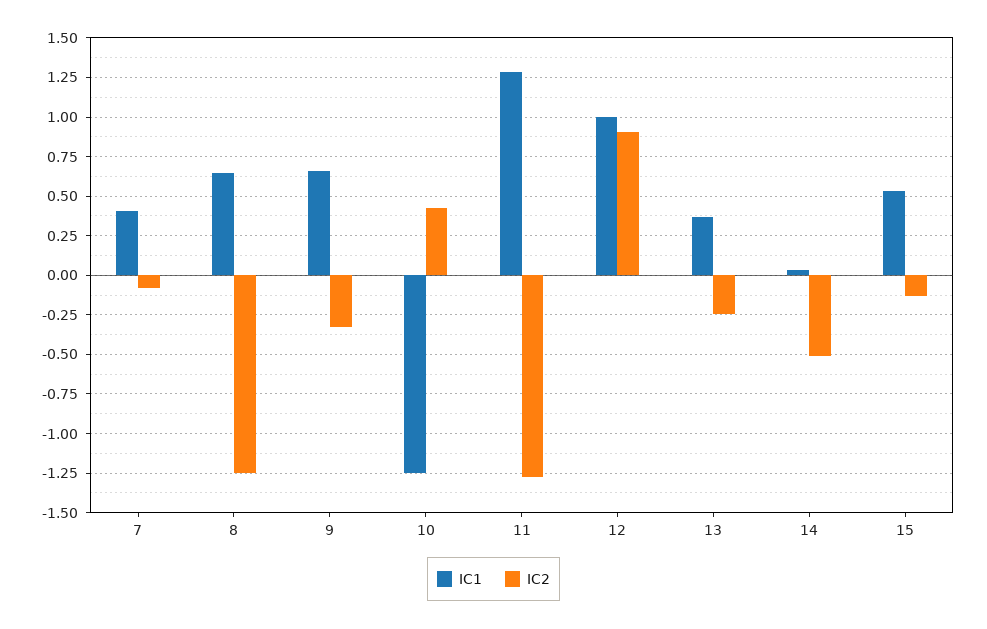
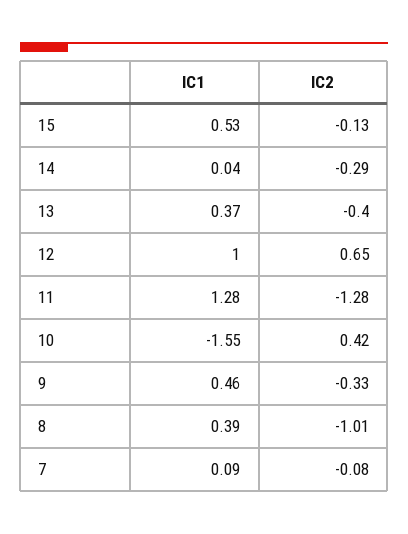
IC1, 7: 0.4 -> 0.09
IC1, 8: 0.65 -> 0.39
IC2, 8: -1.25 -> -1.01
IC1, 9: 0.65 -> 0.46
IC1, 10: -1.25 -> -1.55
IC2, 12: 0.9 -> 0.65
IC2, 13: -0.25 -> -0.4
IC2, 14: -0.5 -> -0.29

